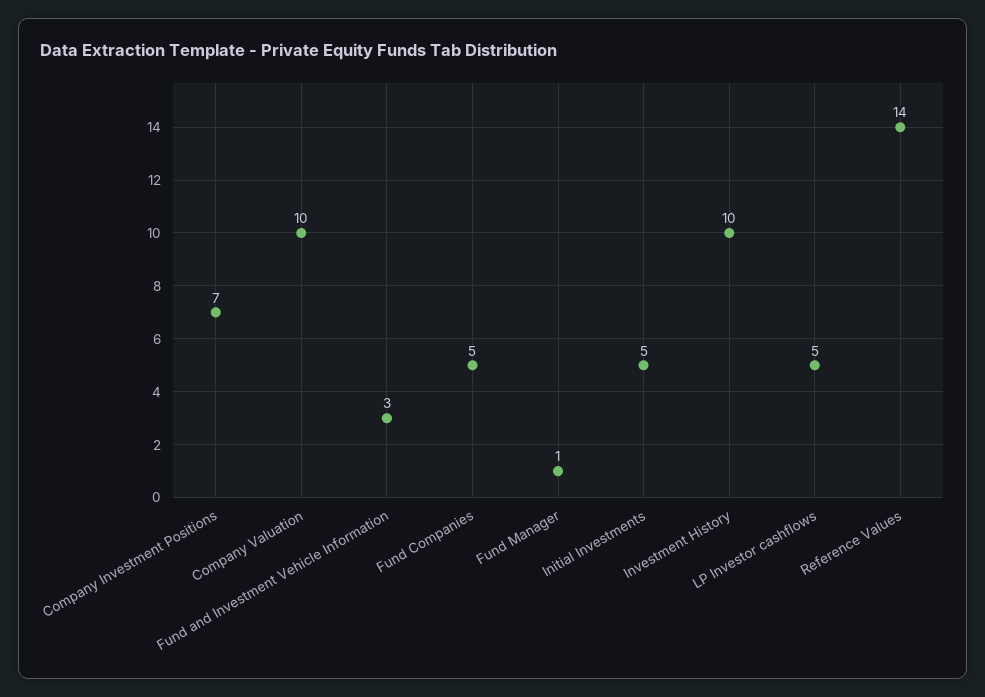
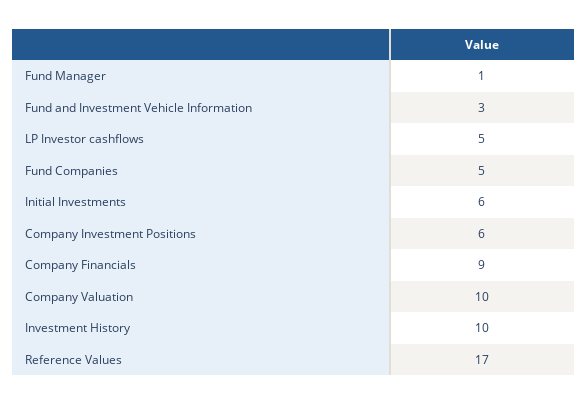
Company Investment Positions: 7 -> 6
Initial Investments: 5 -> 6
Reference Values: 14 -> 17
Company Financials: none -> 9

